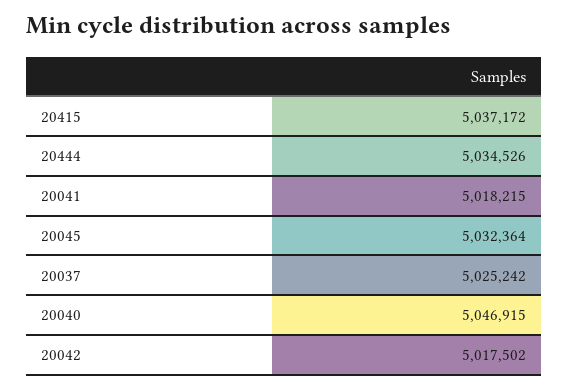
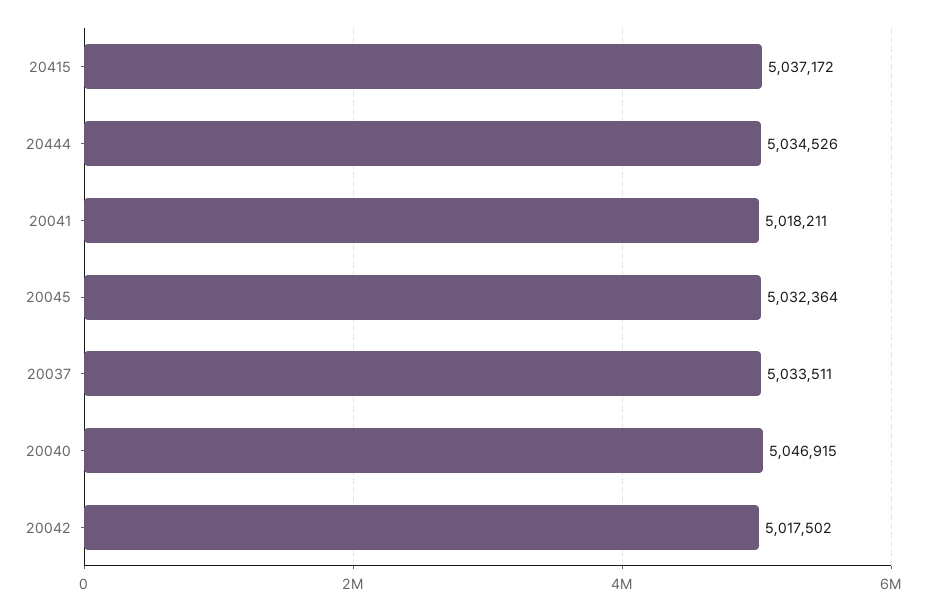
20041: 5018215 -> 5018211
20037: 5025242 -> 5033511

